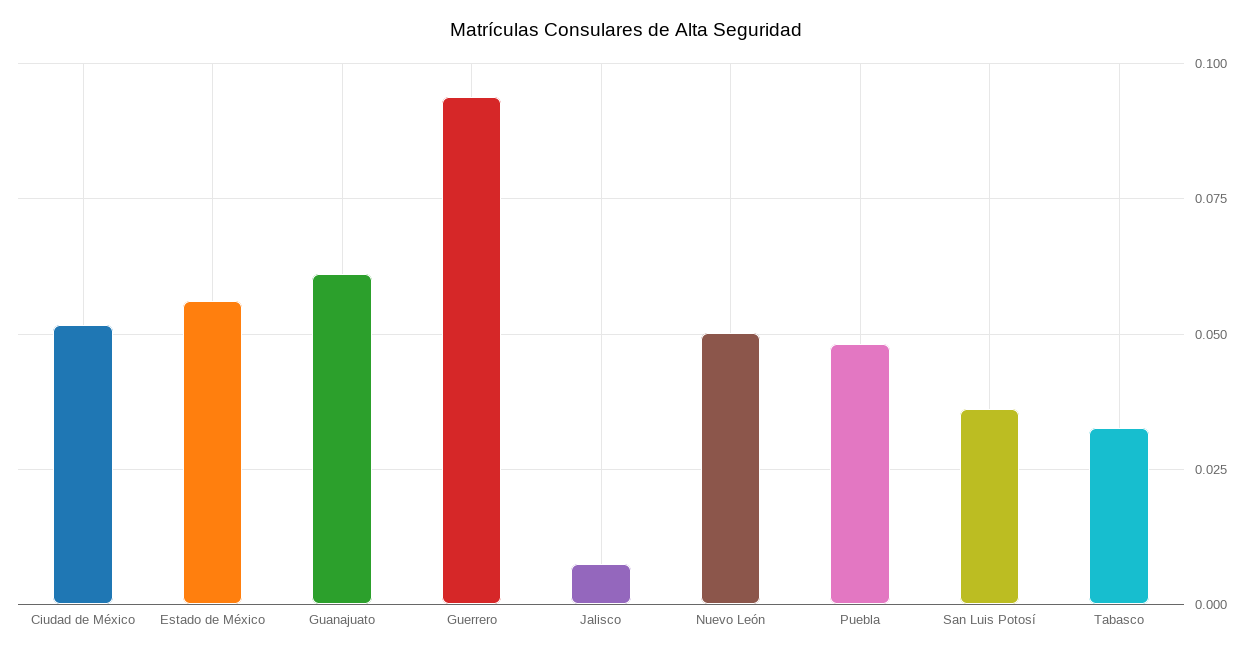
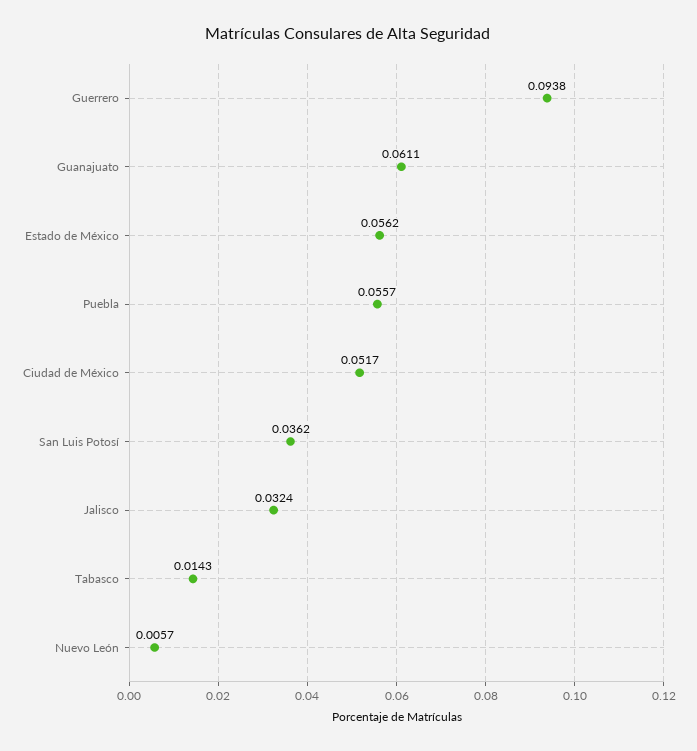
Jalisco: 0.0075 -> 0.0324
Nuevo León: 0.05 -> 0.0057
Puebla: 0.0475 -> 0.0557
Tabasco: 0.0325 -> 0.0143

